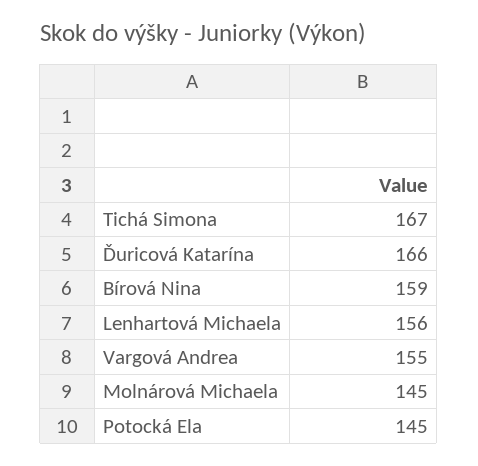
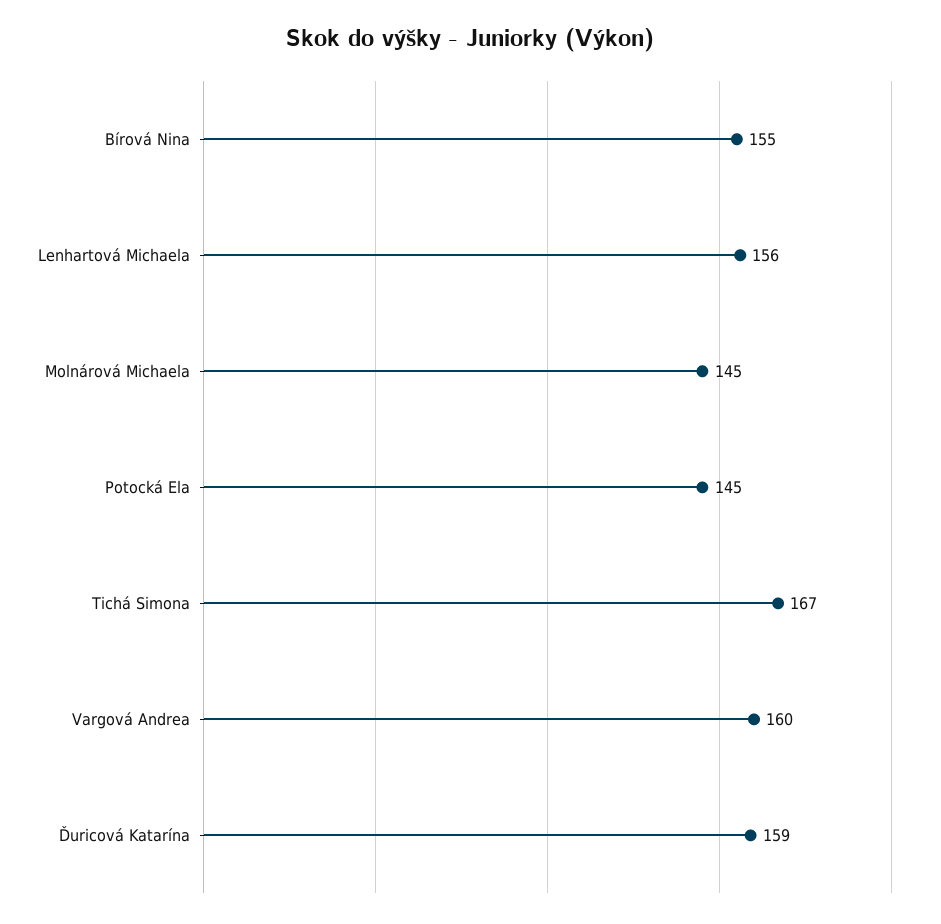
Ďuricová Katarína: 166 -> 159
Bírová Nina: 159 -> 155
Vargová Andrea: 155 -> 160

